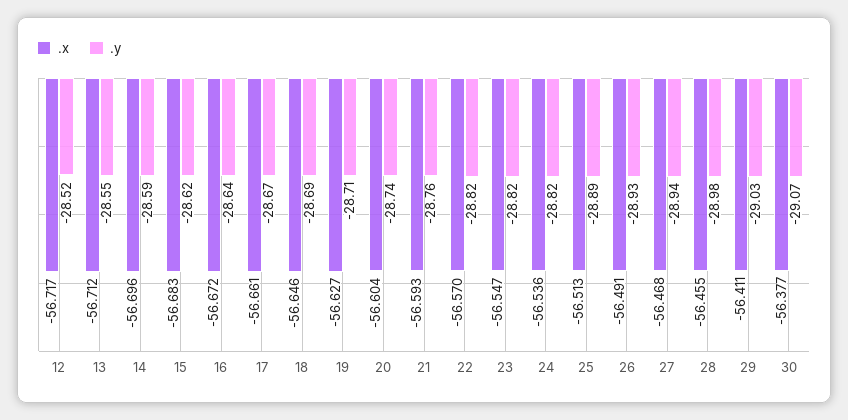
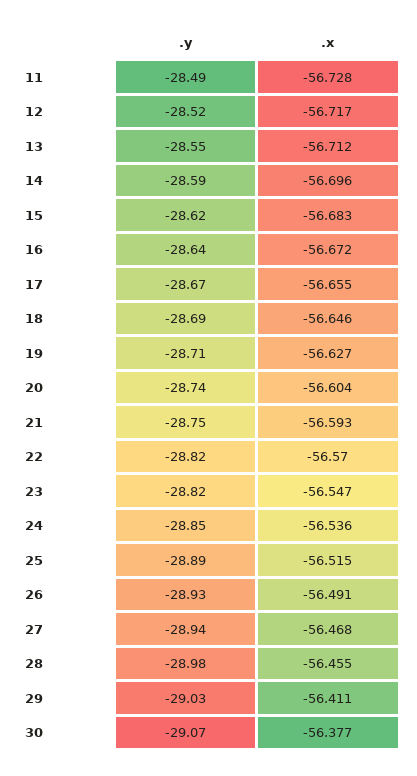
.x, 17: -56.661 -> -56.655
.y, 21: -28.76 -> -28.75
.y, 24: -28.82 -> -28.85
.x, 25: -56.513 -> -56.515
.y, 11: none -> -28.49
.x, 11: none -> -56.728

